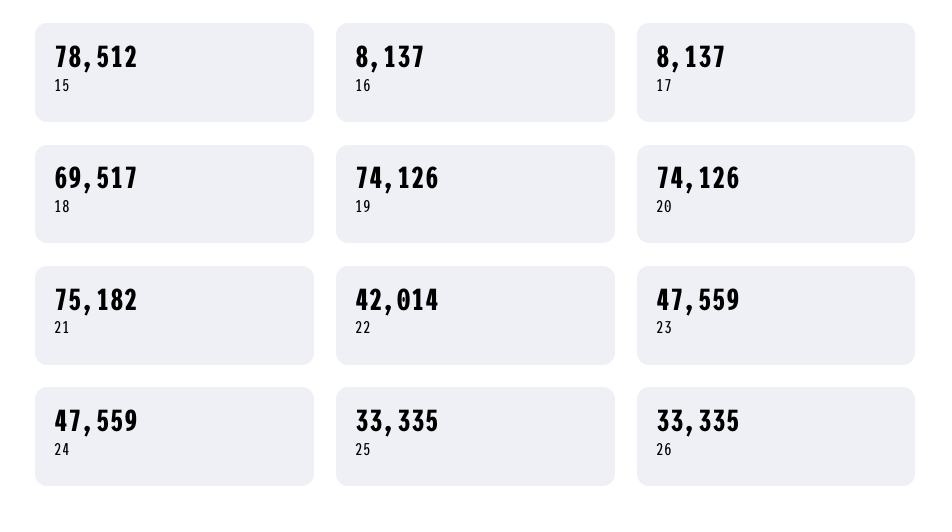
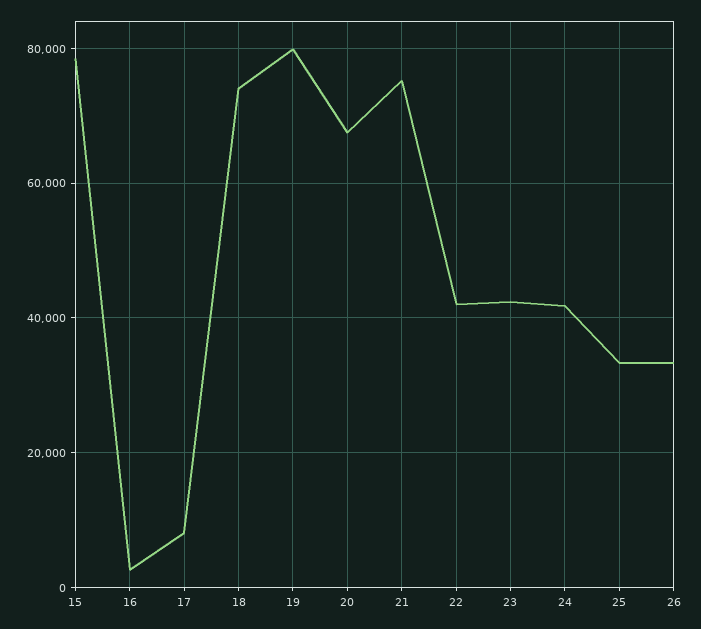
16: 8137 -> 2000
18: 69517 -> 74000
19: 74126 -> 80000
20: 74126 -> 68000
23: 47559 -> 42000
24: 47559 -> 42000

